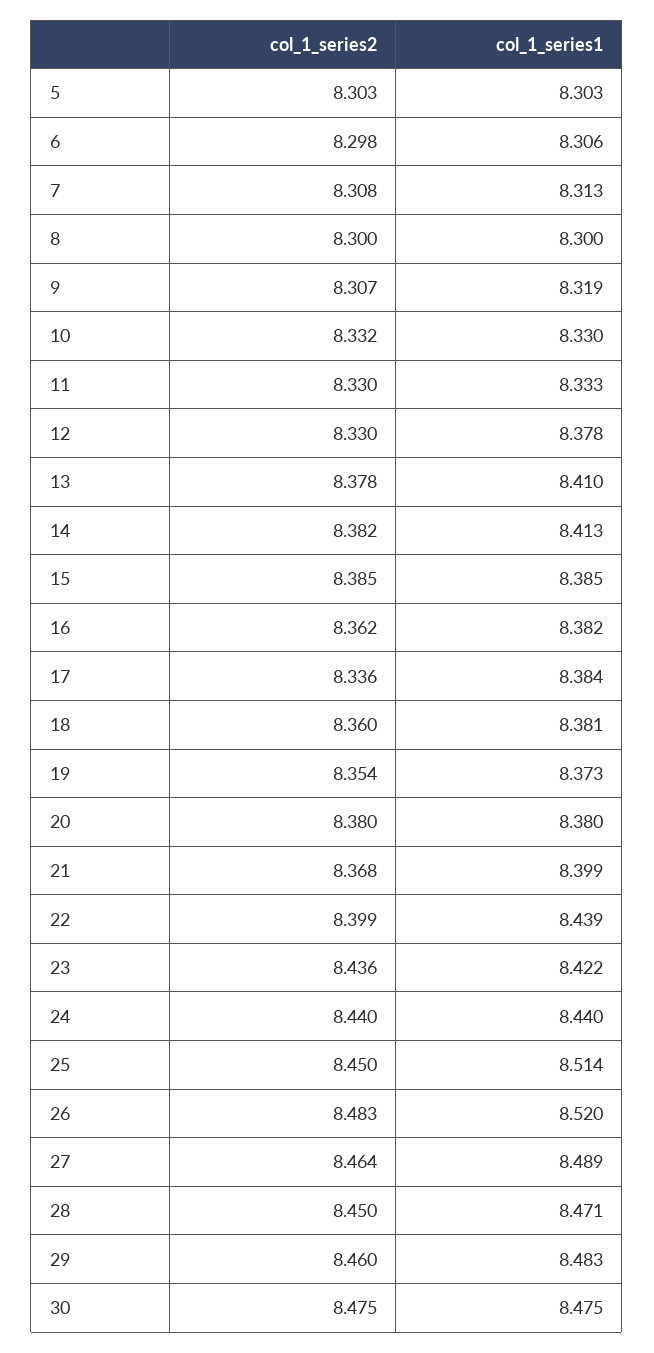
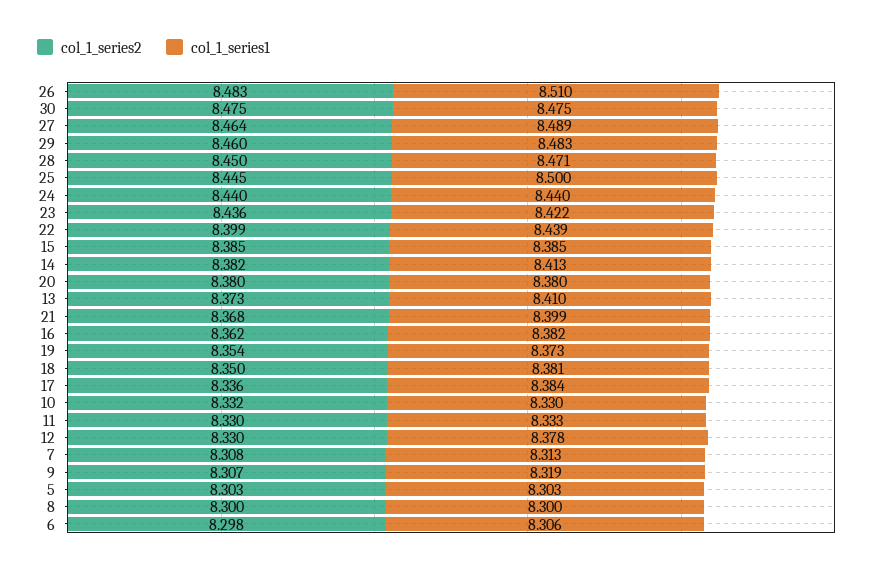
col_1_series2, 13: 8.378 -> 8.373
col_1_series2, 18: 8.36 -> 8.35
col_1_series2, 25: 8.45 -> 8.445
col_1_series1, 25: 8.514 -> 8.5
col_1_series1, 26: 8.52 -> 8.51

